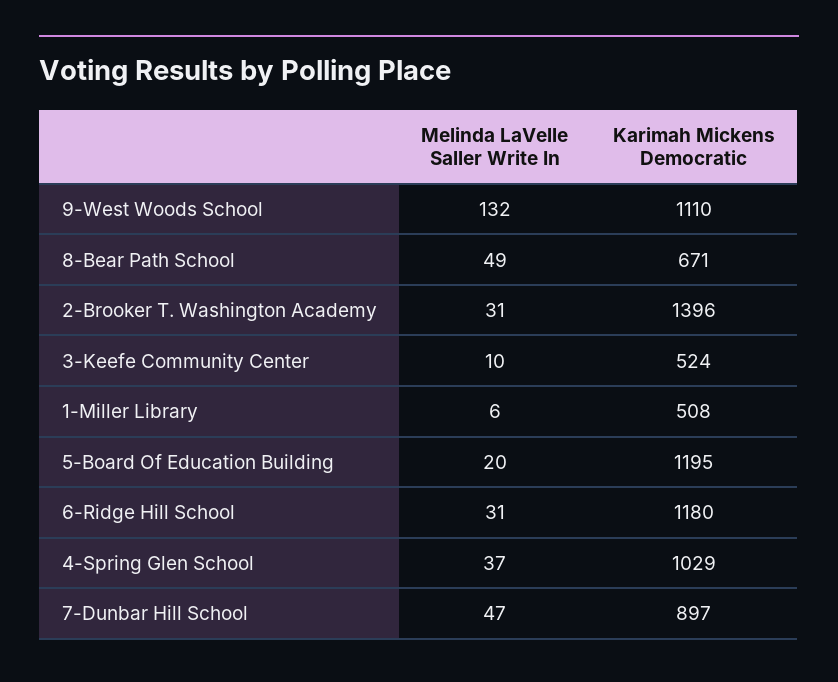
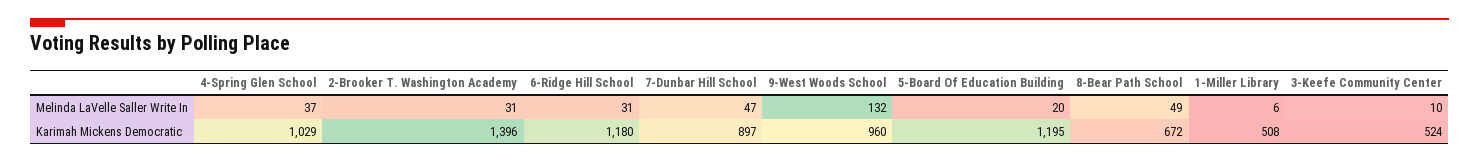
Karimah Mickens Democratic, 9-West Woods School: 1110 -> 960
Karimah Mickens Democratic, 8-Bear Path School: 671 -> 672

